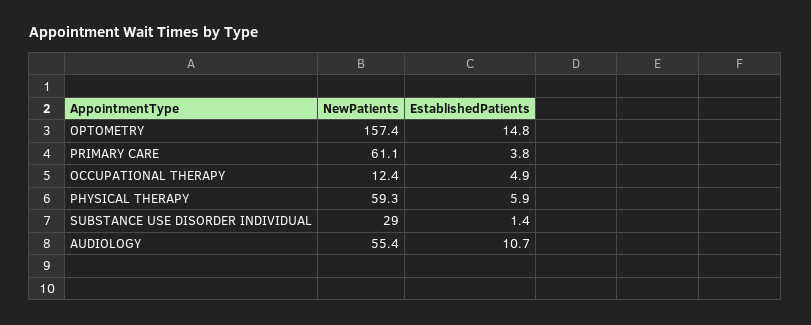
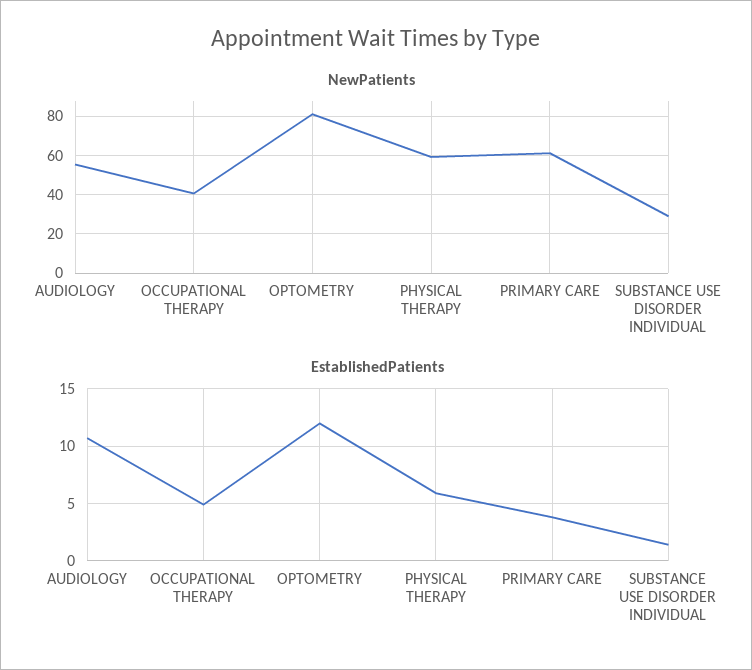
NewPatients, OPTOMETRY: 157.4 -> 80
EstablishedPatients, OPTOMETRY: 14.8 -> 12
NewPatients, OCCUPATIONAL THERAPY: 12.4 -> 40

